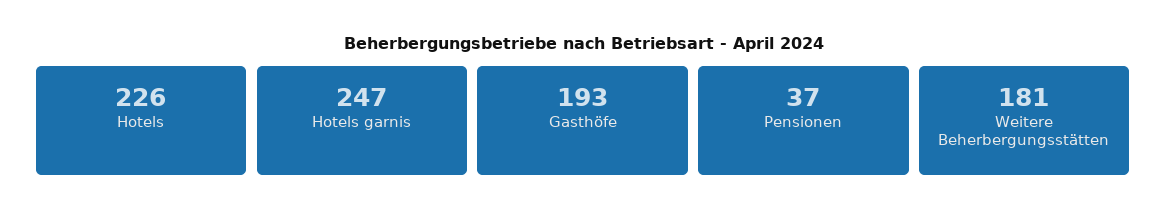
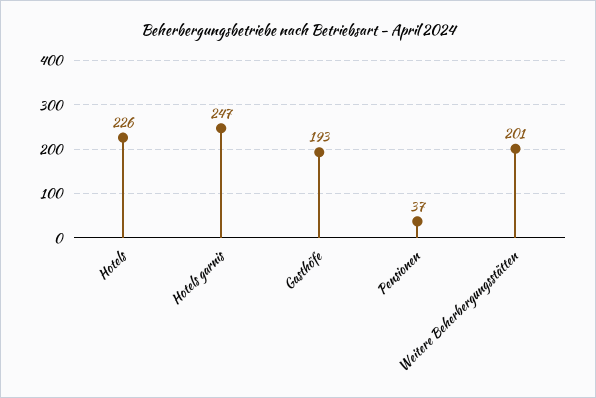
Weitere Beherbergungsstätten: 181 -> 201

